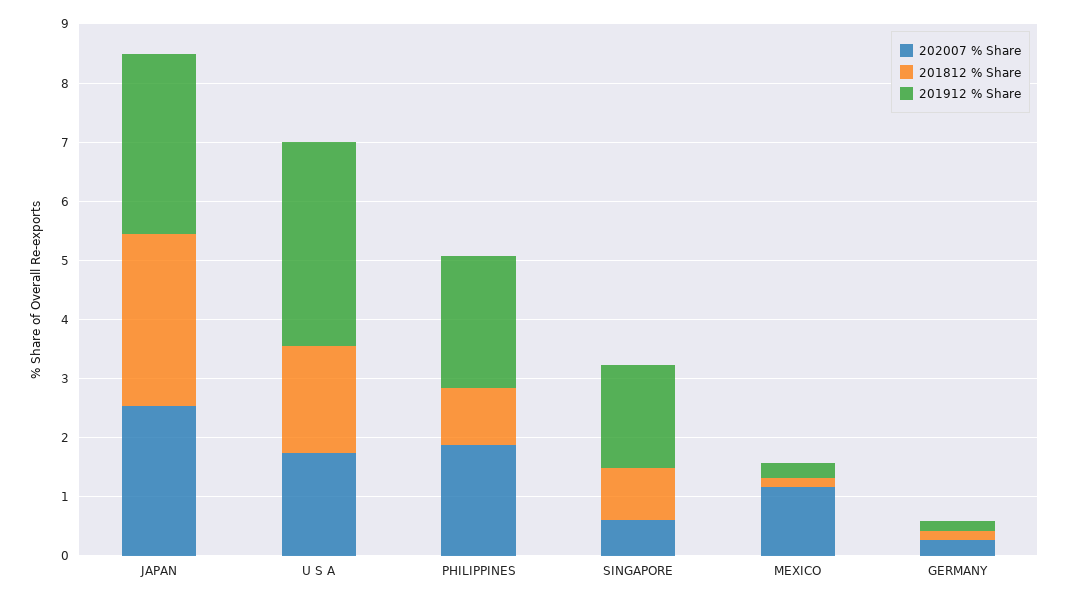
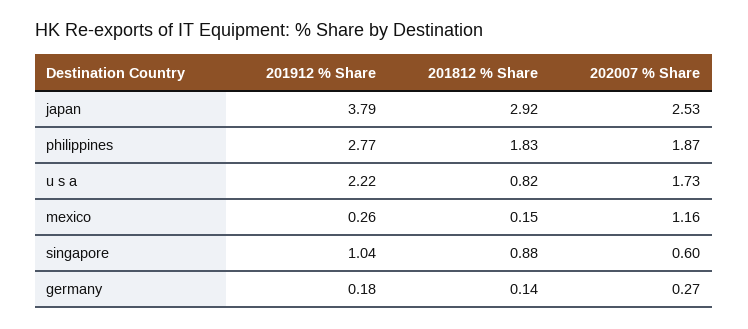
201912 % Share, JAPAN: 3 -> 3.79
201812 % Share, U S A: 1.8 -> 0.82
201912 % Share, U S A: 3.4 -> 2.22
201812 % Share, PHILIPPINES: 1 -> 1.83
201912 % Share, PHILIPPINES: 2.2 -> 2.77
201912 % Share, SINGAPORE: 1.8 -> 1.04

